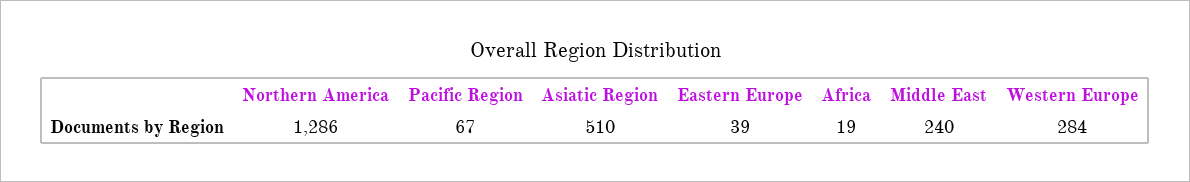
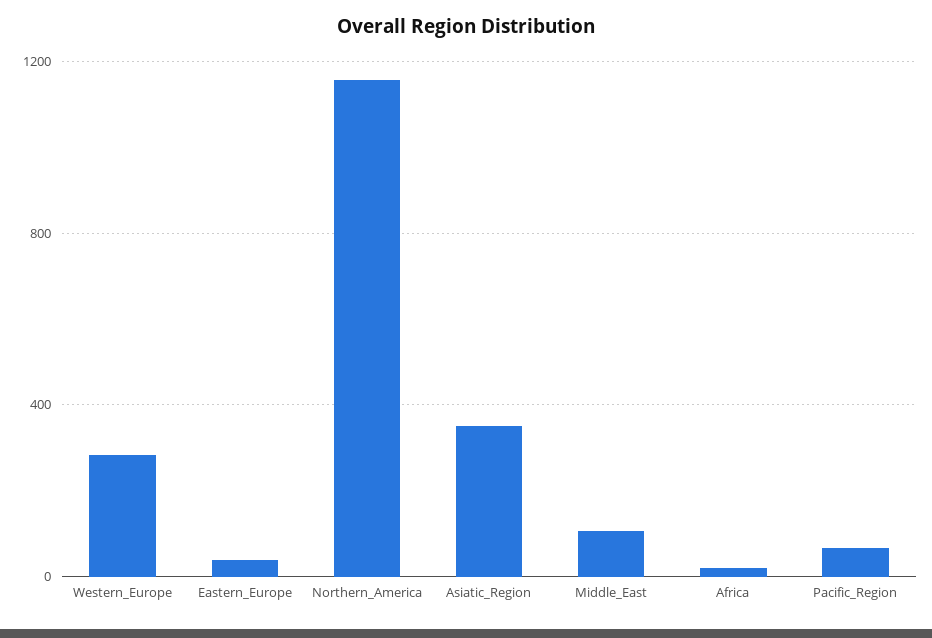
Northern America: 1286 -> 1150
Asiatic Region: 510 -> 350
Middle East: 240 -> 100

